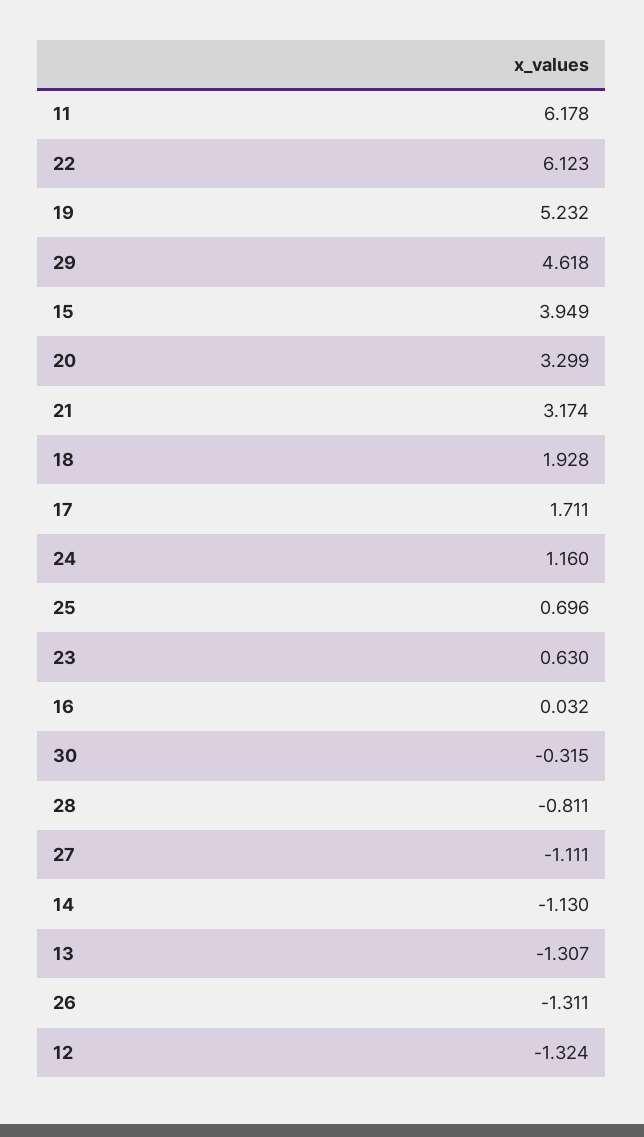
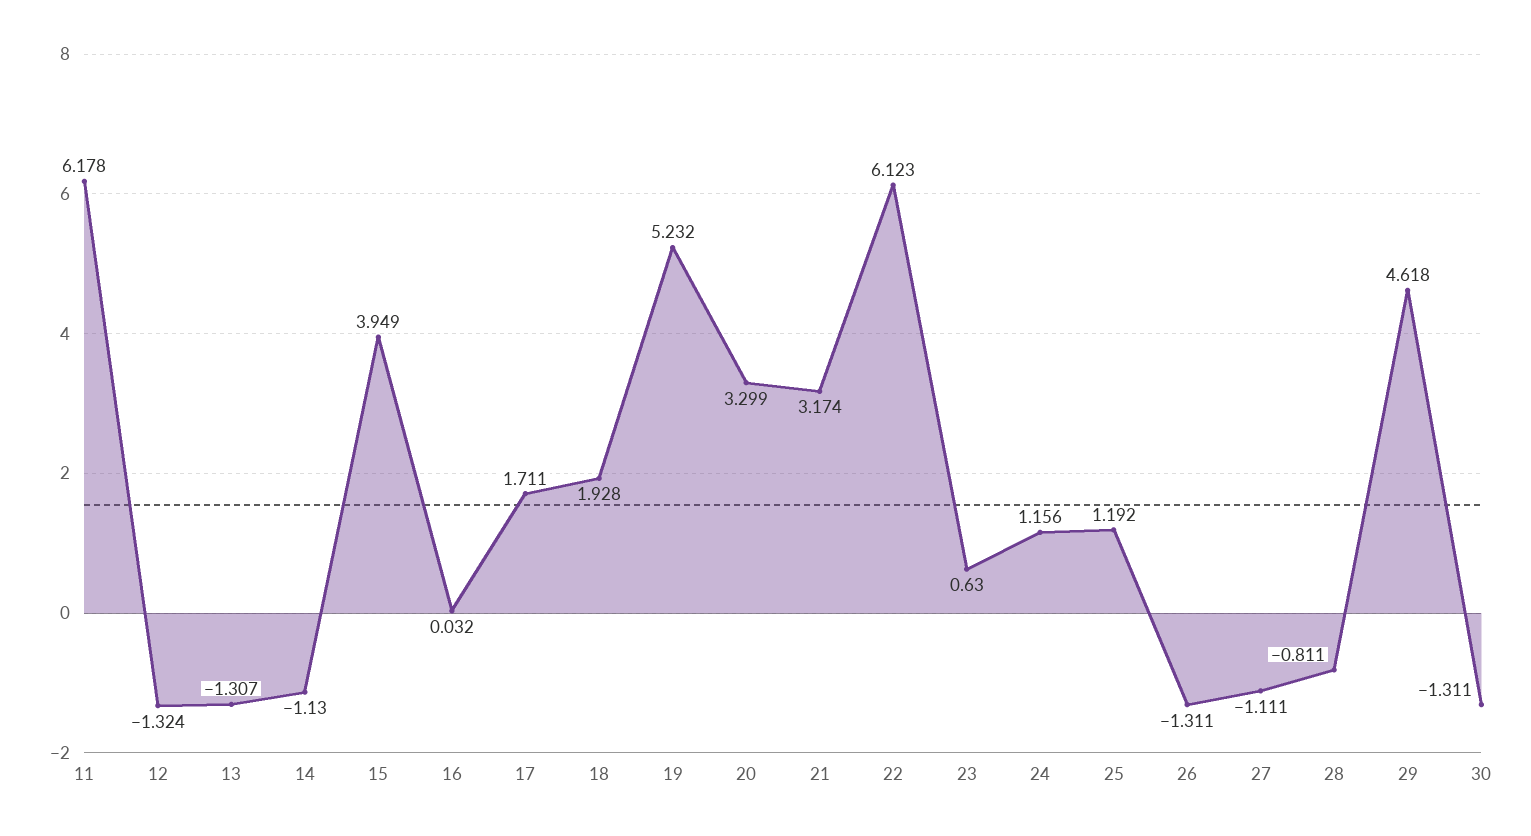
24: 1.16 -> 1.156
25: 0.696 -> 1.192
30: -0.315 -> -1.311

